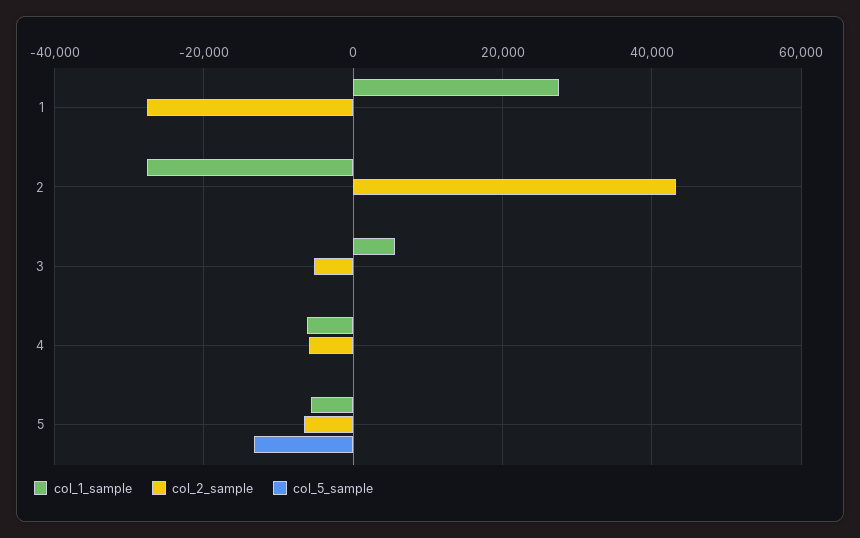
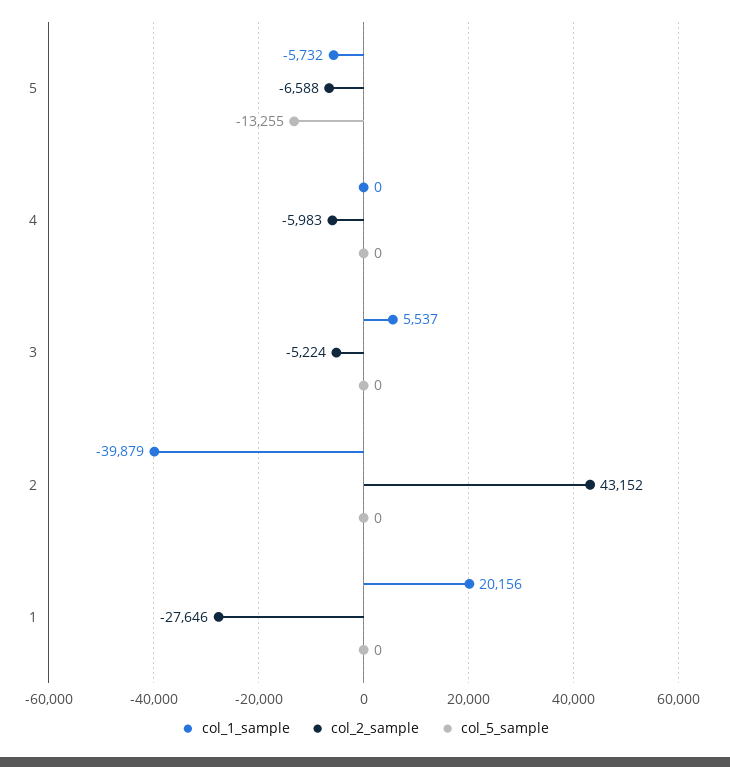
col_1_sample, 1: 28000 -> 20156
col_1_sample, 2: -28000 -> -39879
col_1_sample, 4: -6000 -> 0

